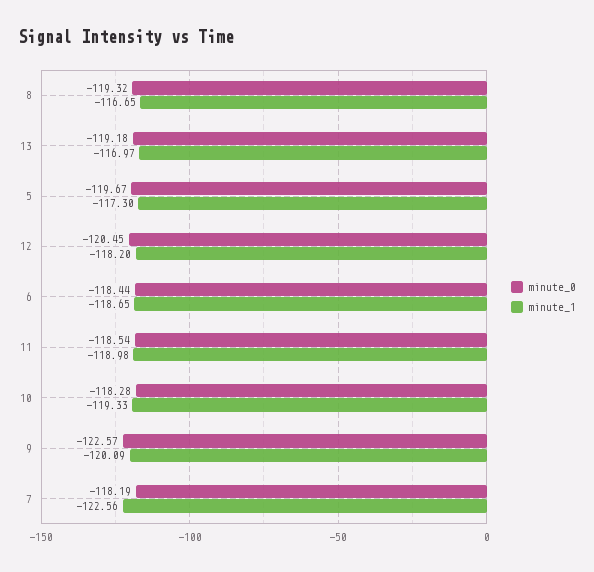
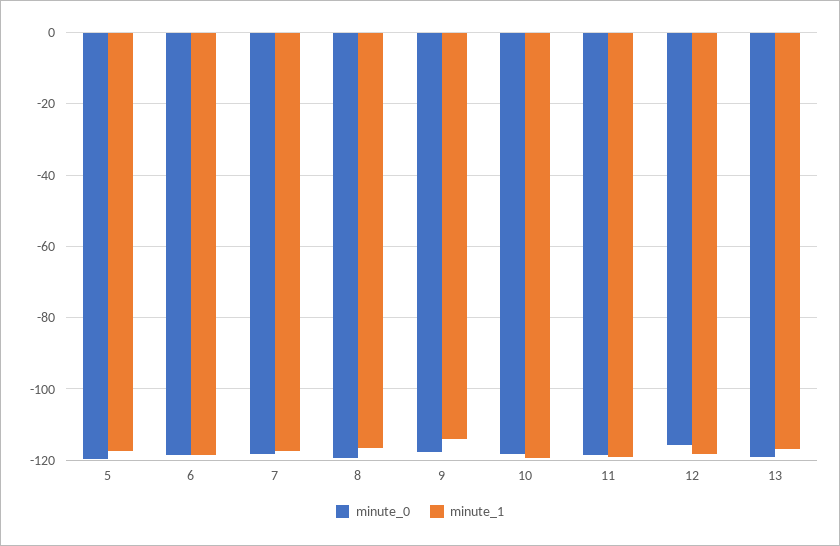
minute_0, 12: -120.45 -> -116
minute_0, 9: -122.57 -> -118
minute_1, 9: -120.09 -> -114
minute_1, 7: -122.56 -> -118

